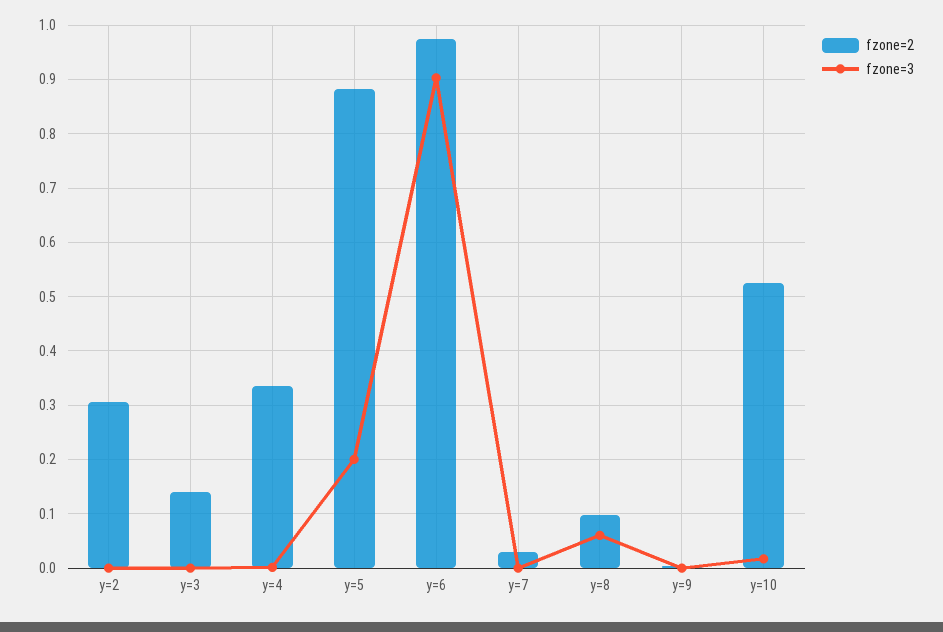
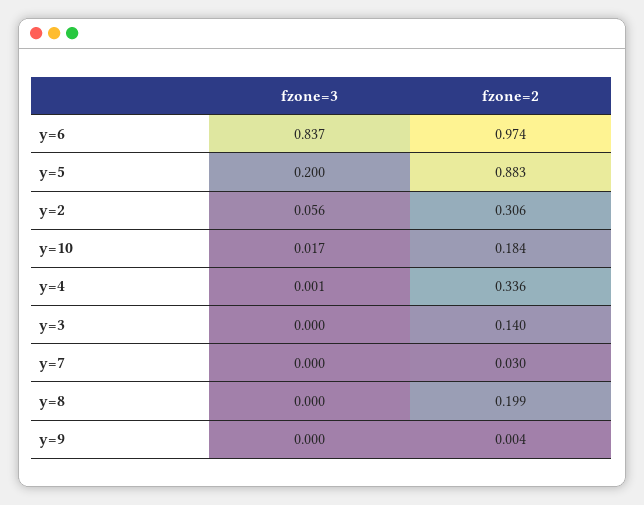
fzone=3, y=2: 0 -> 0.056
fzone=3, y=6: 0.9 -> 0.837
fzone=2, y=8: 0.1 -> 0.199
fzone=3, y=8: 0.06 -> 0
fzone=2, y=10: 0.52 -> 0.184

